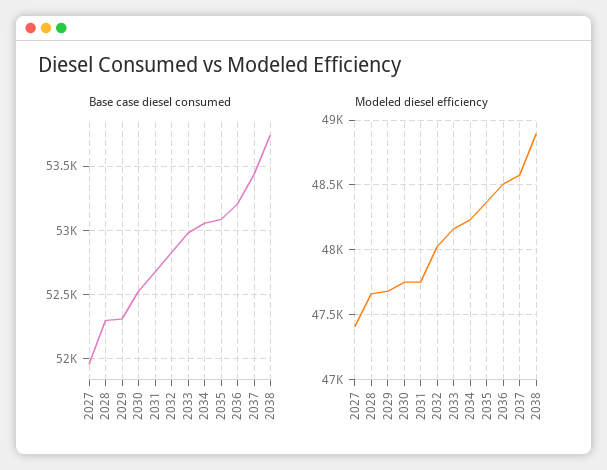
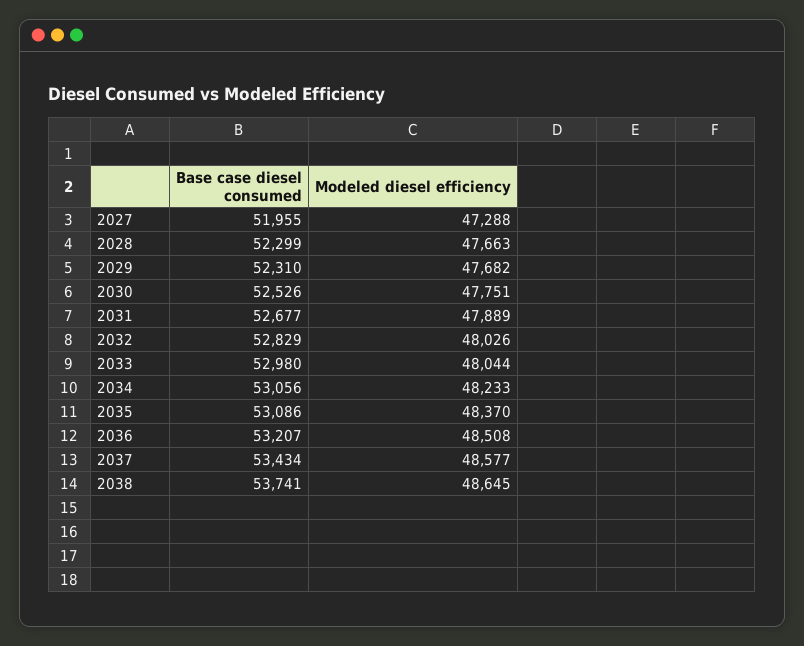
Modeled diesel efficiency, 2027: 47400 -> 47288
Modeled diesel efficiency, 2031: 47750 -> 47889
Modeled diesel efficiency, 2033: 48150 -> 48044
Modeled diesel efficiency, 2038: 48900 -> 48645

